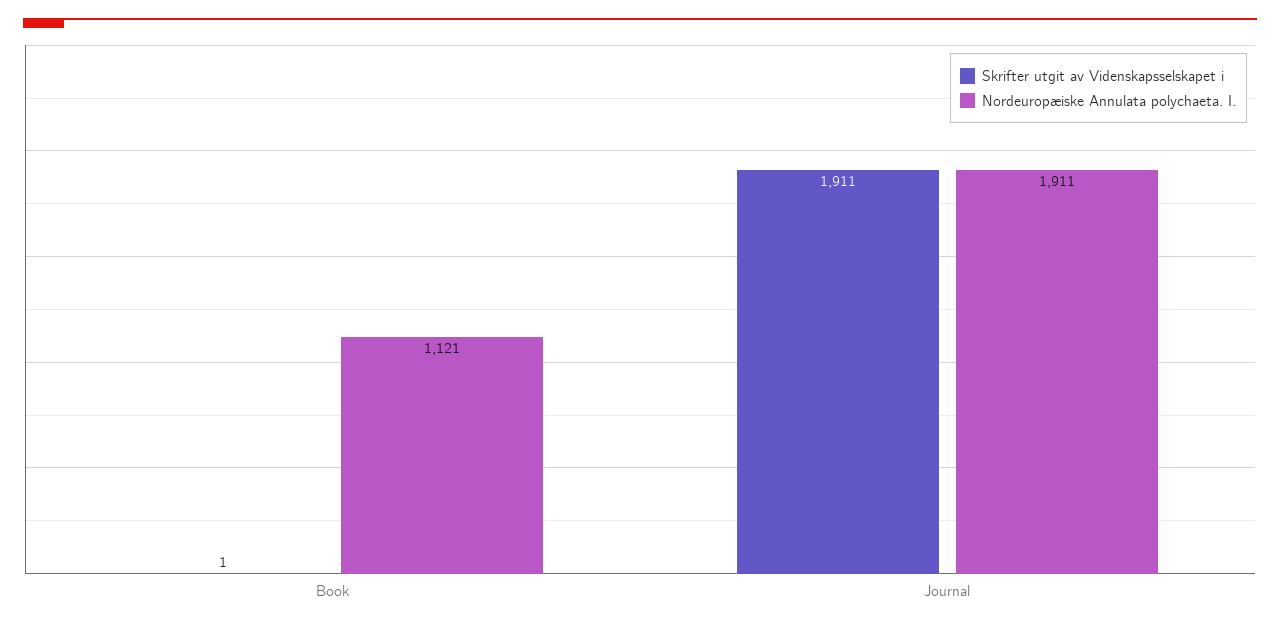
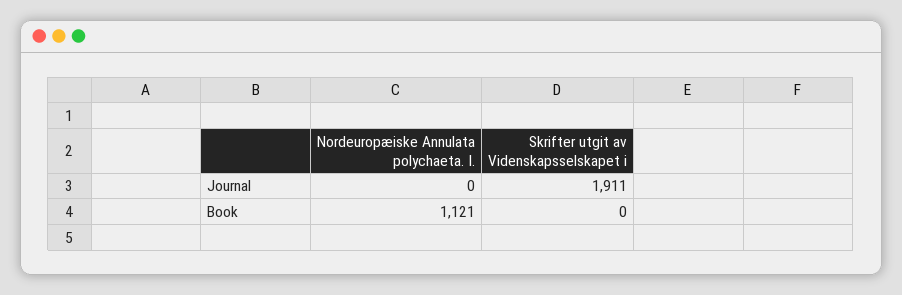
Skrifter utgit av Videnskapsselskapet i, Book: 1 -> 0
Nordeuropæiske Annulata polychaeta. I., Journal: 1911 -> 0

